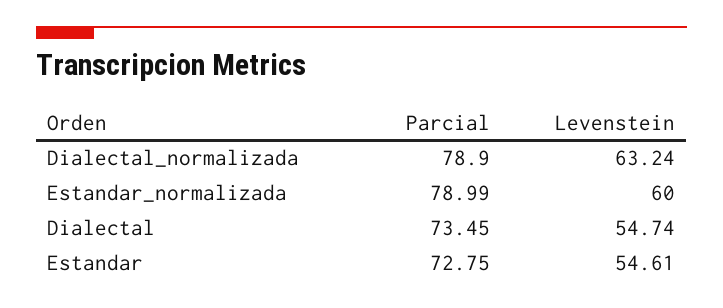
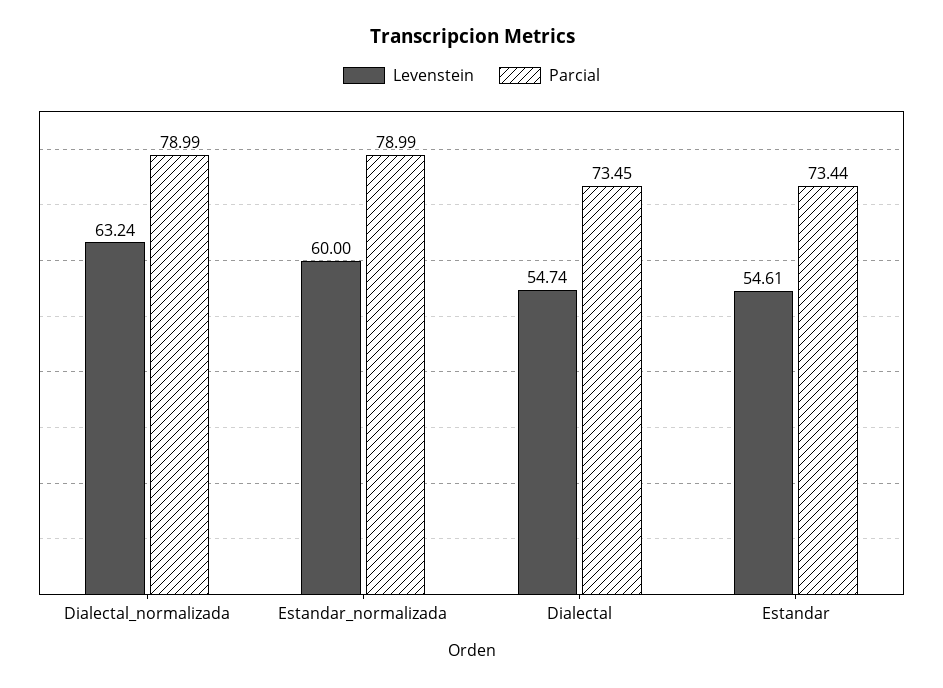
Parcial, Dialectal_normalizada: 78.9 -> 78.99
Parcial, Estandar: 72.75 -> 73.44

